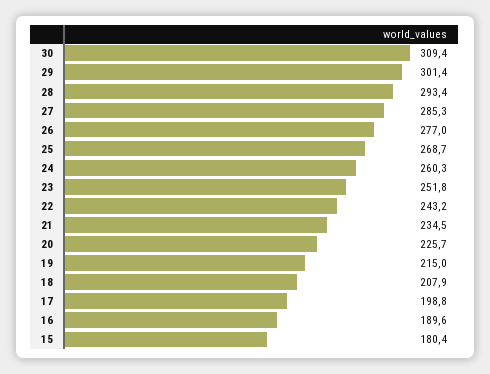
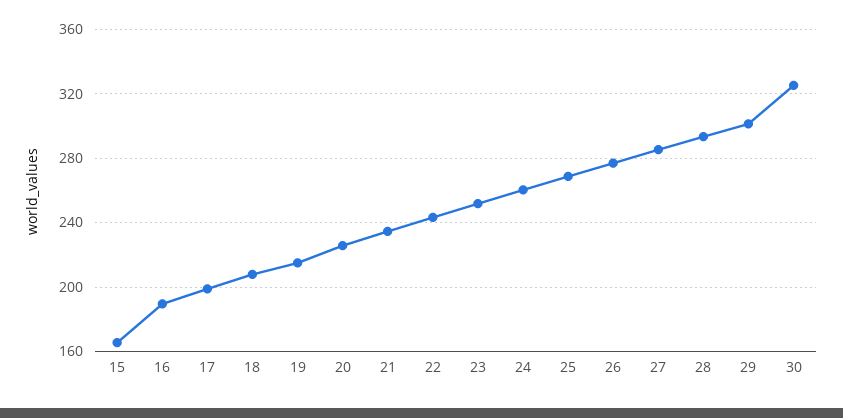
30: 309.4 -> 325
15: 180.4 -> 165

